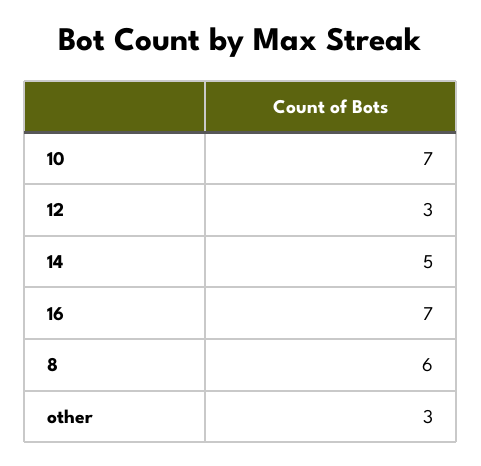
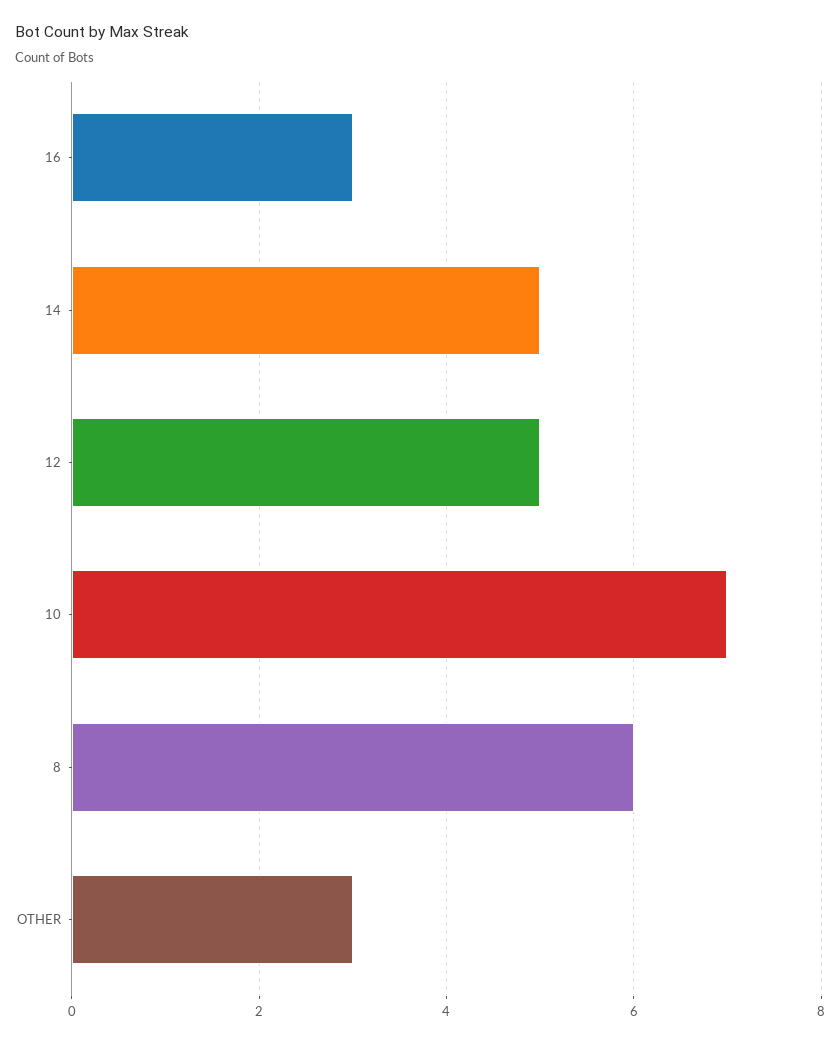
12: 3 -> 5
16: 7 -> 3

